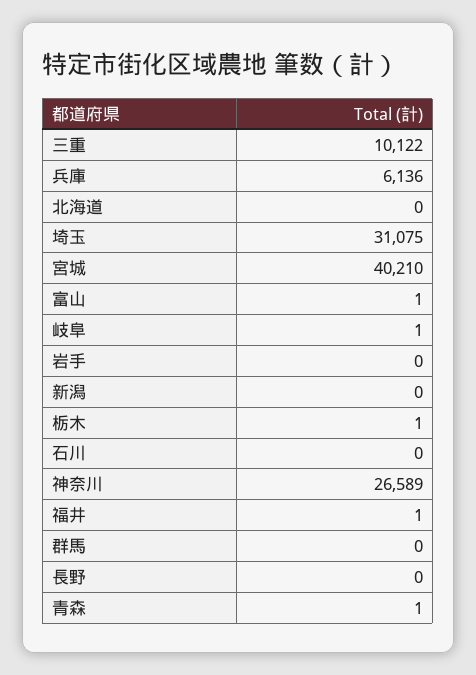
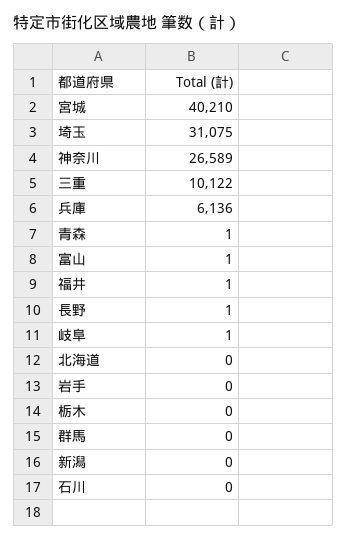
栃木: 1 -> 0
長野: 0 -> 1

